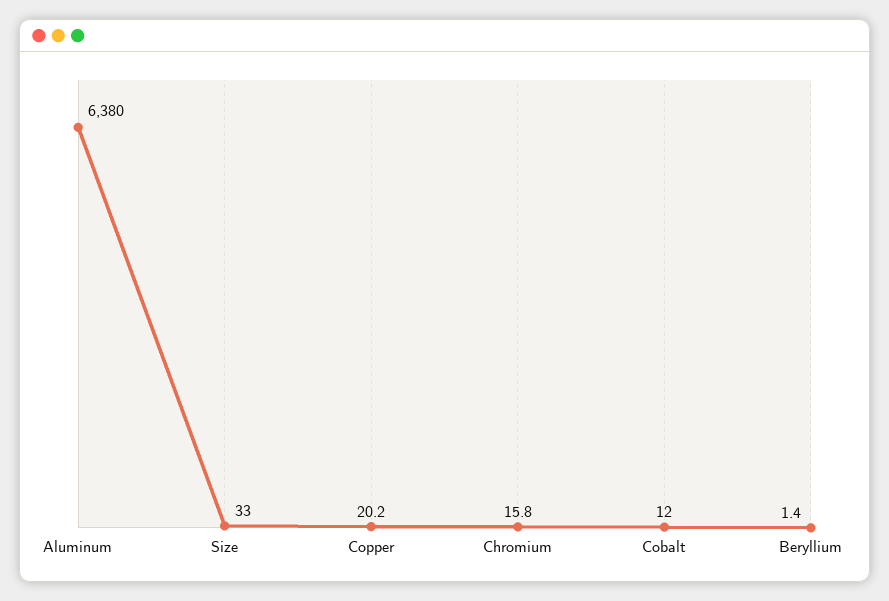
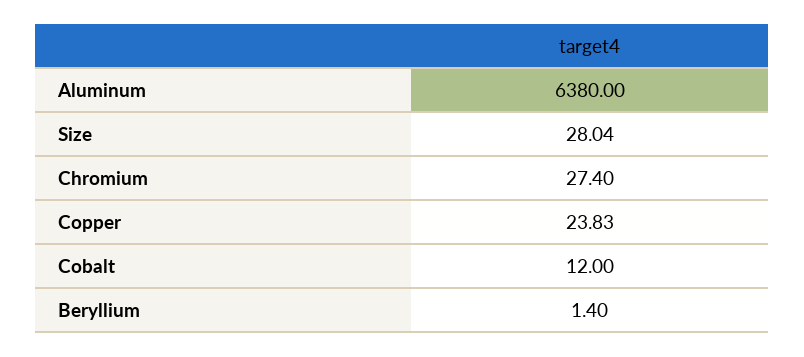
Size: 33 -> 28.04
Copper: 20.2 -> 23.83
Chromium: 15.8 -> 27.4

